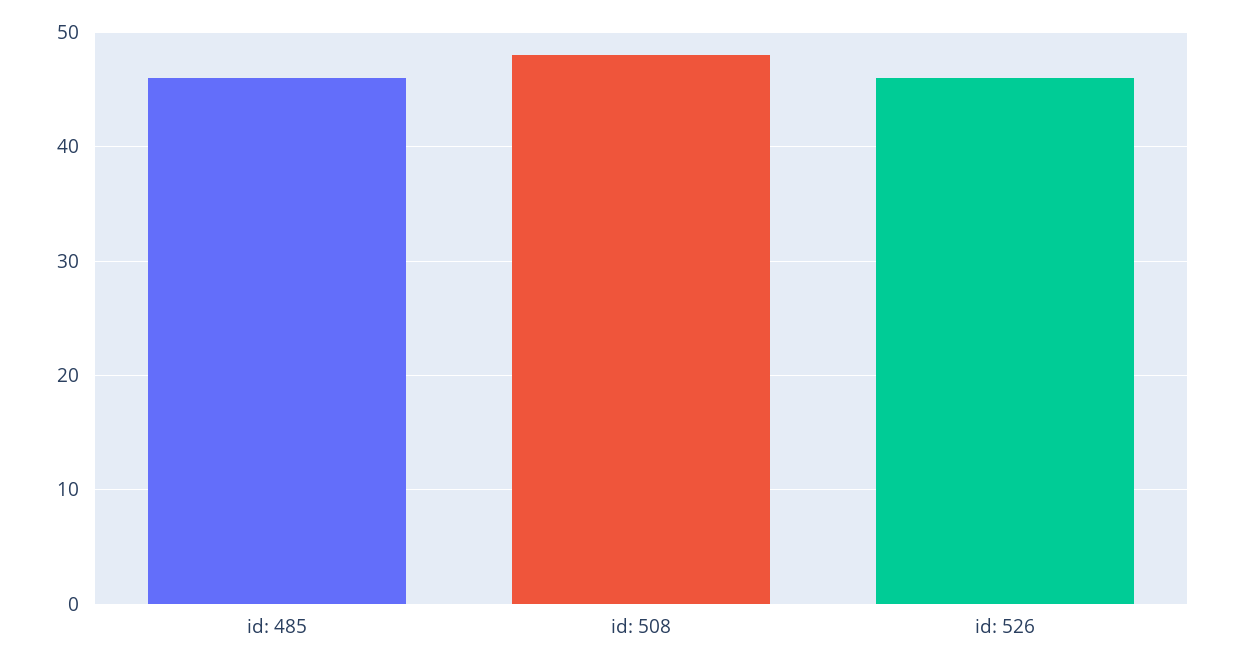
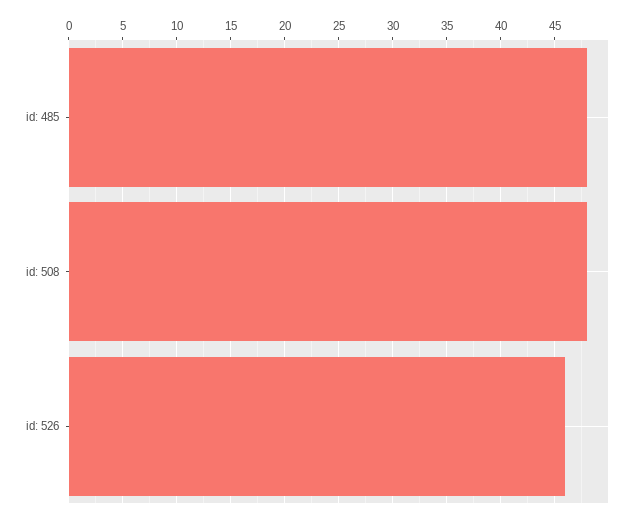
id: 485: 46 -> 48

